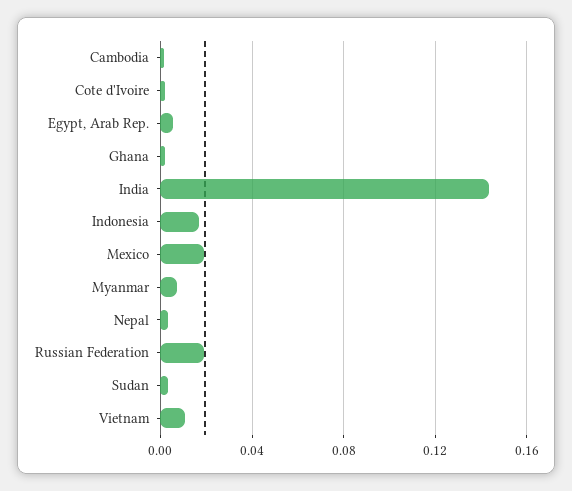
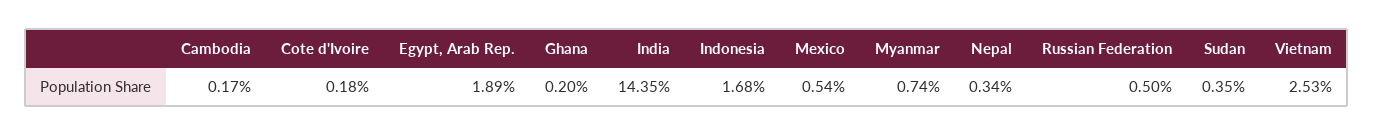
Egypt, Arab Rep.: 0.005 -> 0.0189
Mexico: 0.02 -> 0.0054
Russian Federation: 0.02 -> 0.005
Vietnam: 0.01 -> 0.0253

